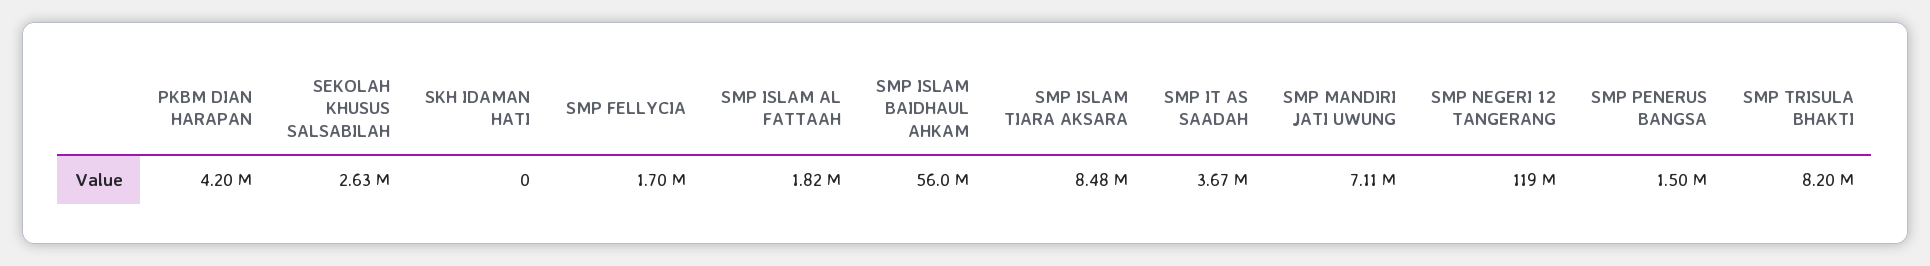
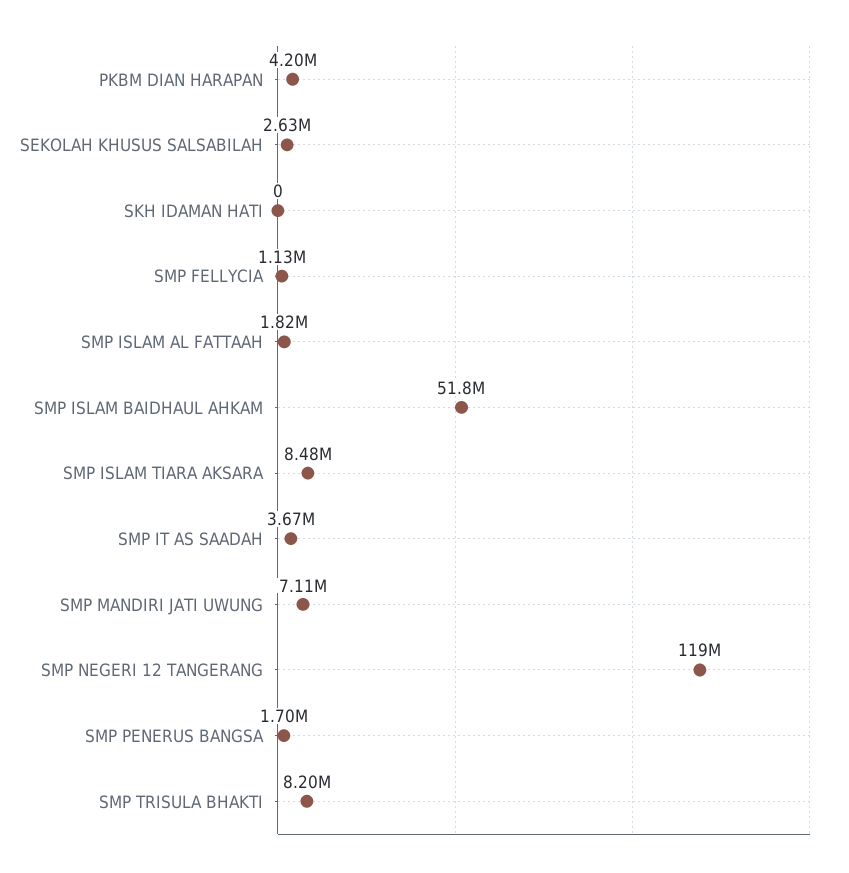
SMP FELLYCIA: 1700000 -> 1130000
SMP ISLAM BAIDHAUL AHKAM: 56000000 -> 51800000
SMP PENERUS BANGSA: 1500000 -> 1700000

